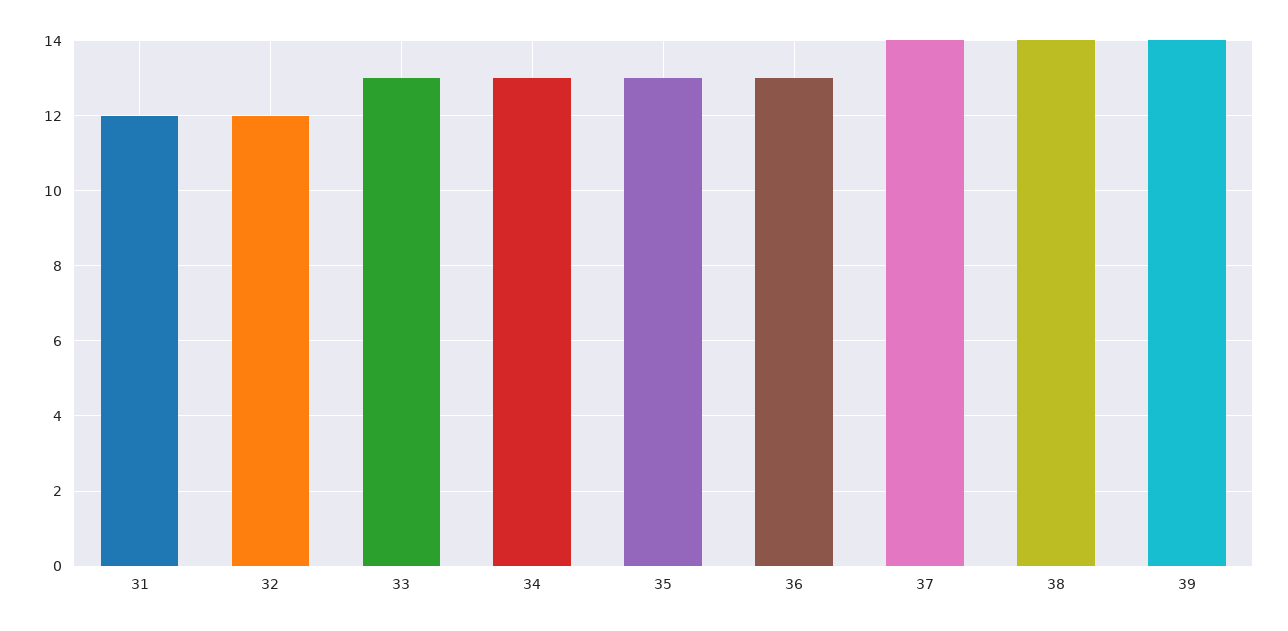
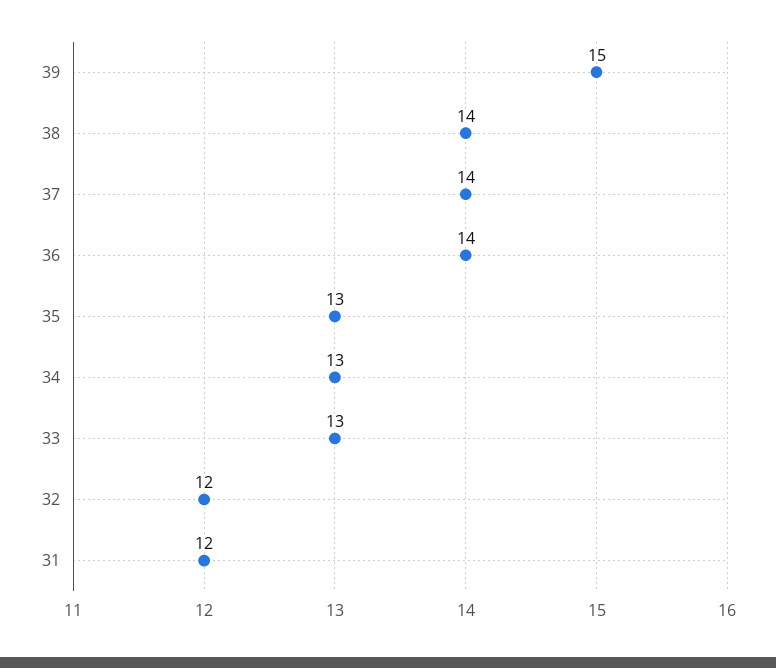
36: 13 -> 14
39: 14 -> 15

